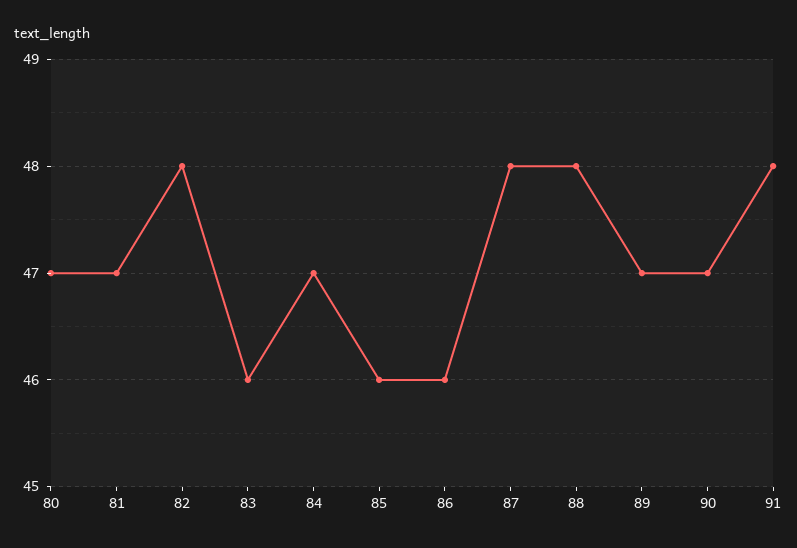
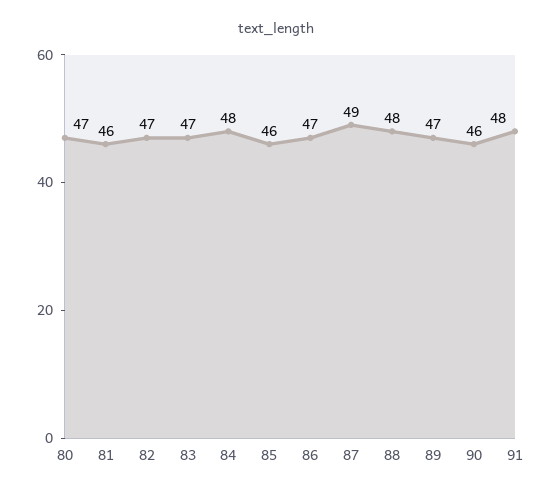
81: 47 -> 46
82: 48 -> 47
83: 46 -> 47
84: 47 -> 48
86: 46 -> 47
87: 48 -> 49
90: 47 -> 46

